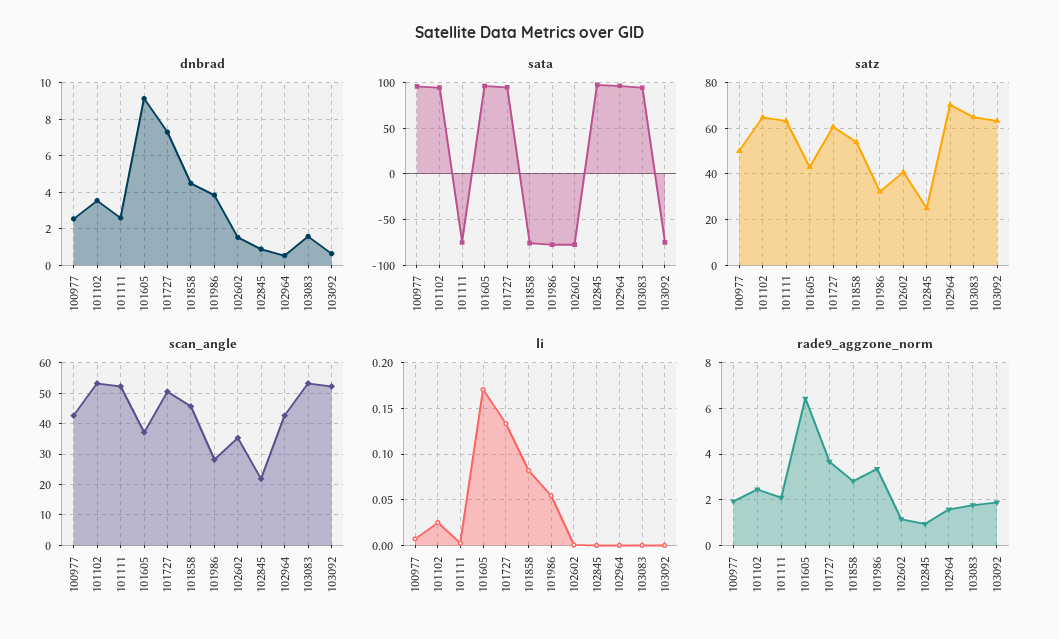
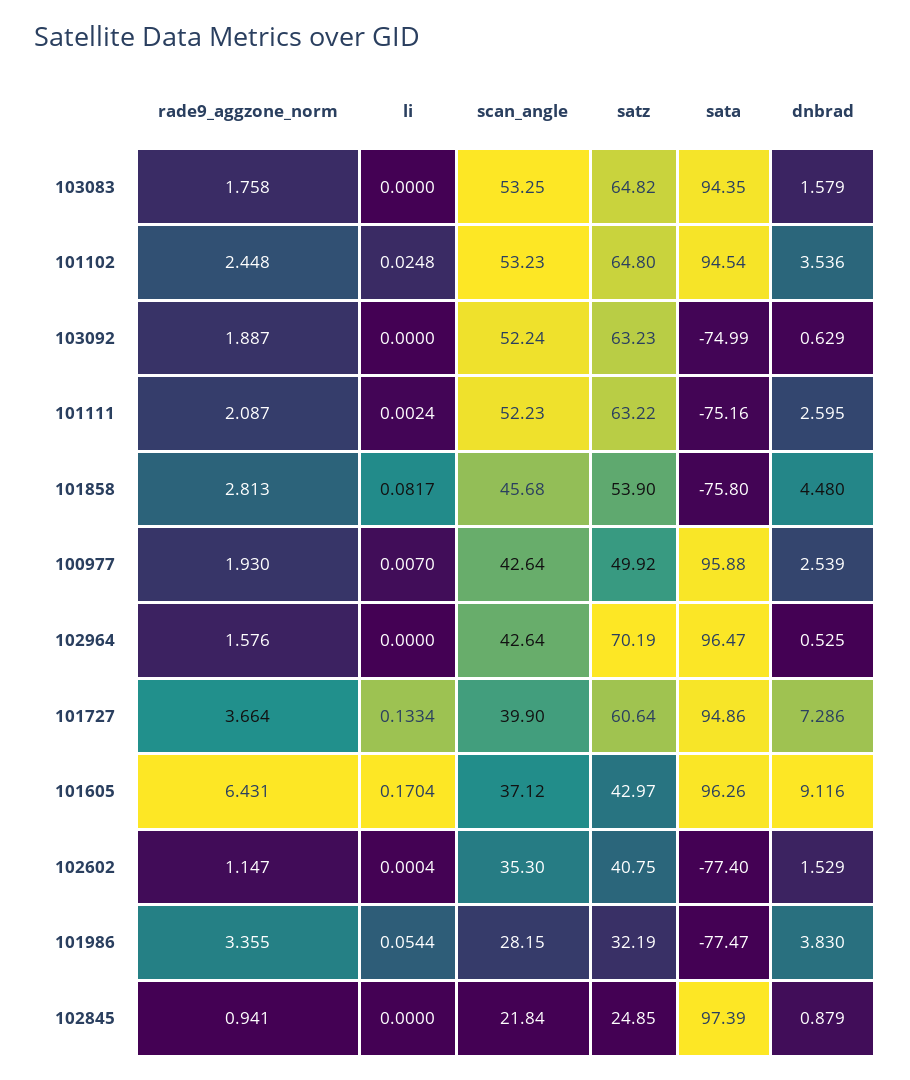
scan_angle, 101727: 50 -> 39.9

